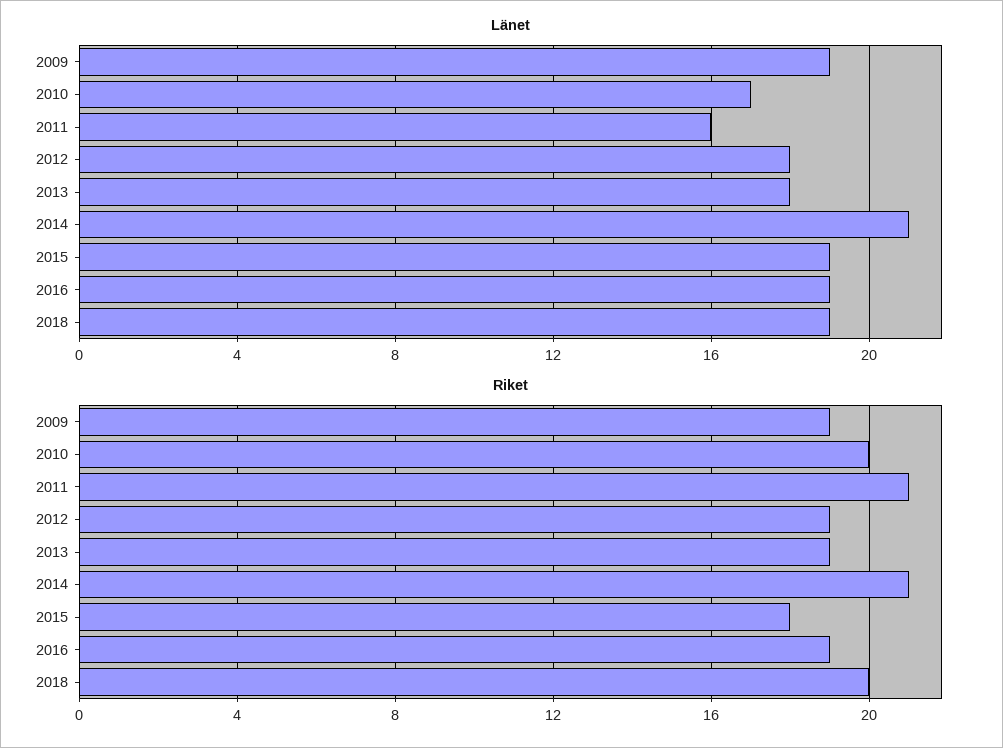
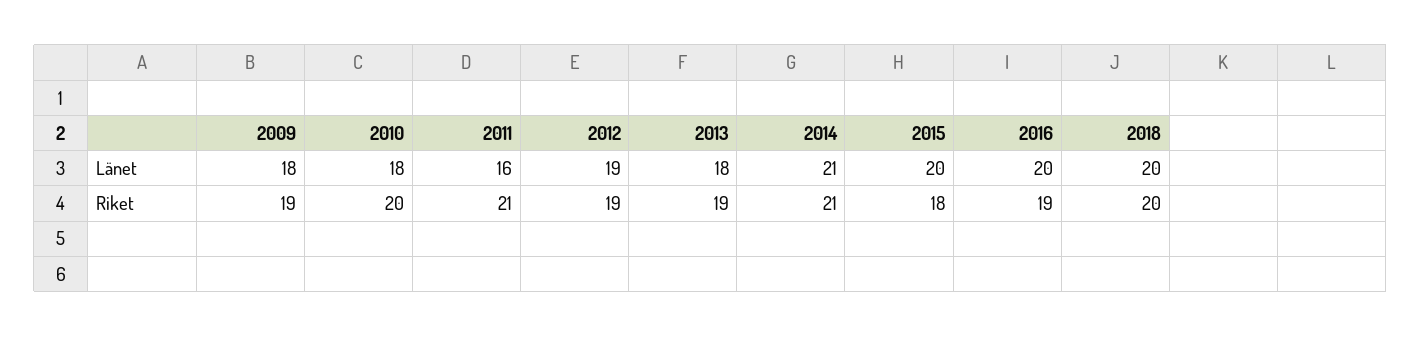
Länet, 2009: 19 -> 18
Länet, 2010: 17 -> 18
Länet, 2012: 18 -> 19
Länet, 2015: 19 -> 20
Länet, 2016: 19 -> 20
Länet, 2018: 19 -> 20

